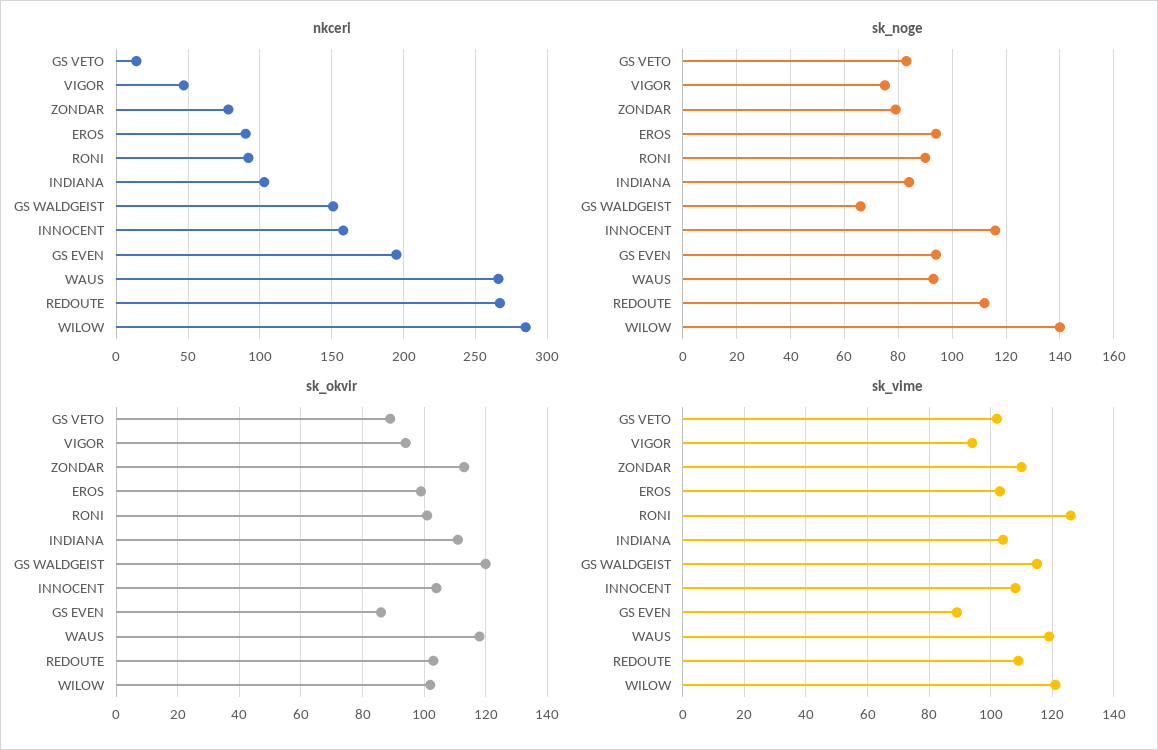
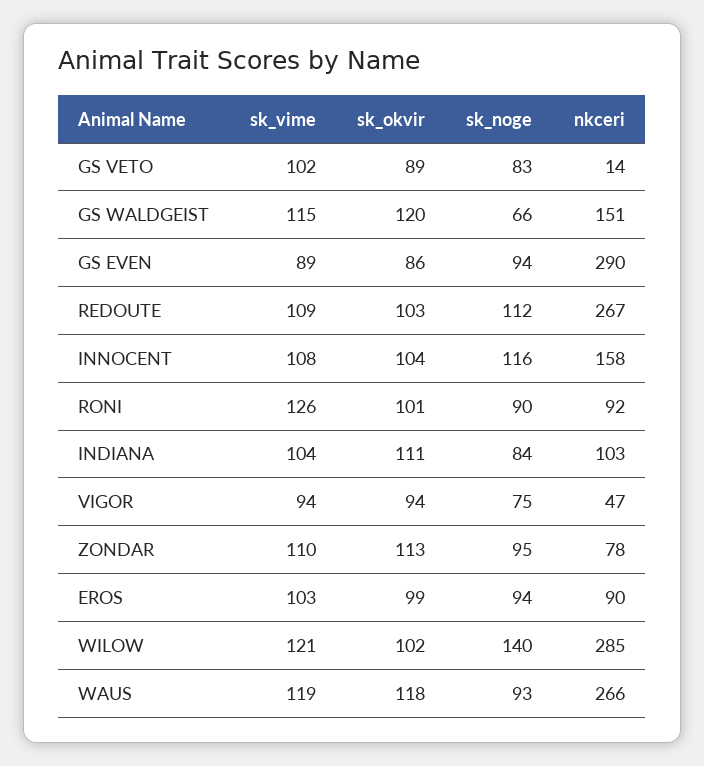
nkceri, GS EVEN: 195 -> 290
sk_noge, ZONDAR: 80 -> 95

